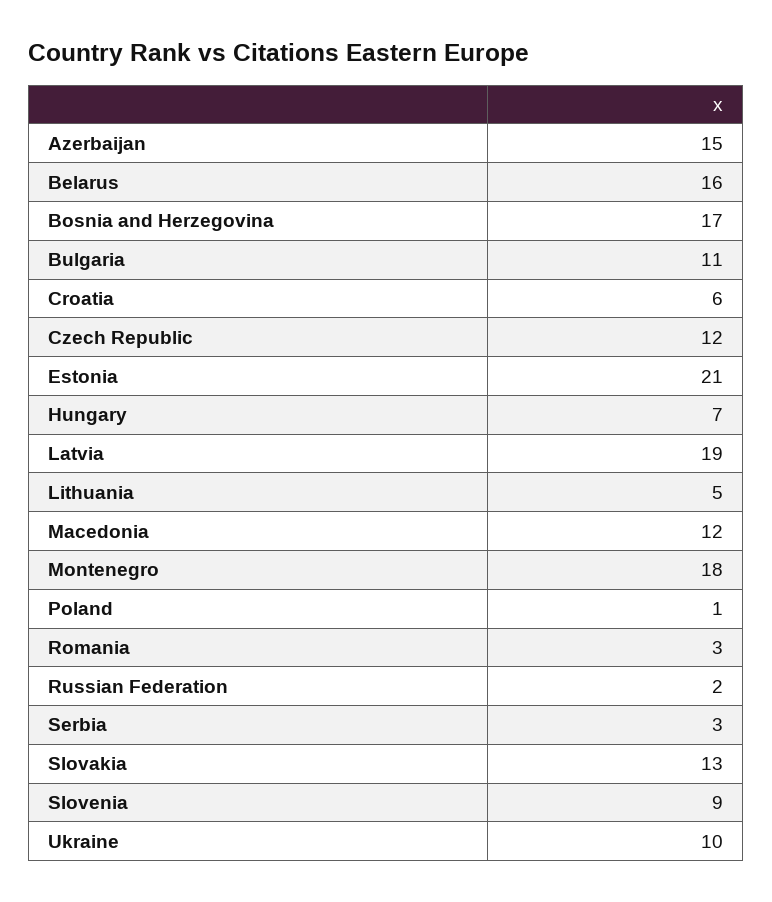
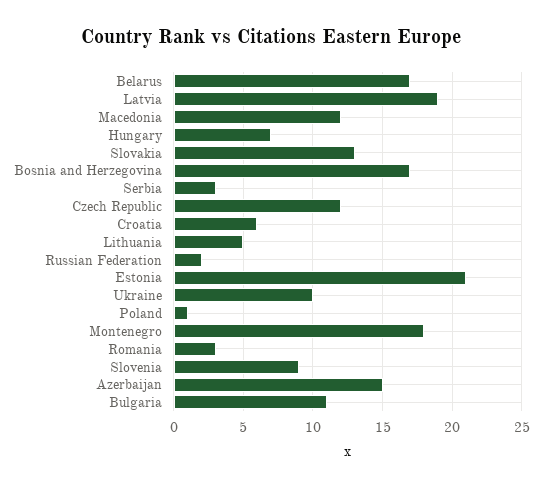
Belarus: 16 -> 17

